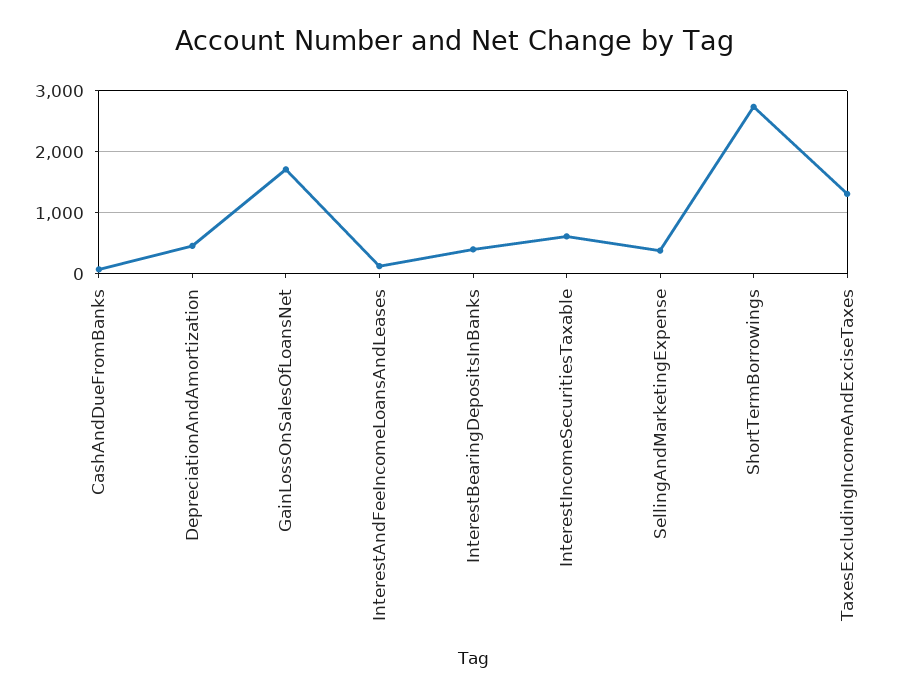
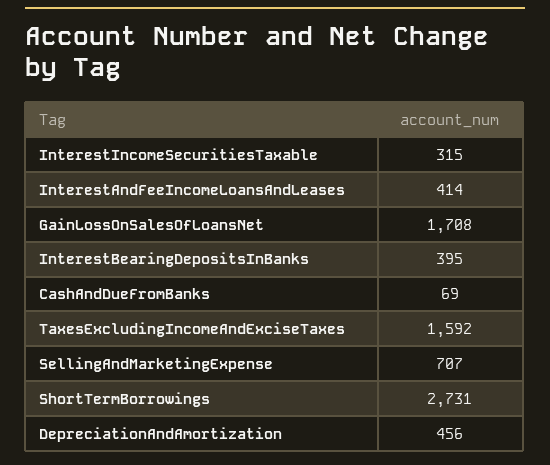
InterestAndFeeIncomeLoansAndLeases: 100 -> 414
InterestIncomeSecuritiesTaxable: 600 -> 315
SellingAndMarketingExpense: 400 -> 707
TaxesExcludingIncomeAndExciseTaxes: 1300 -> 1592

